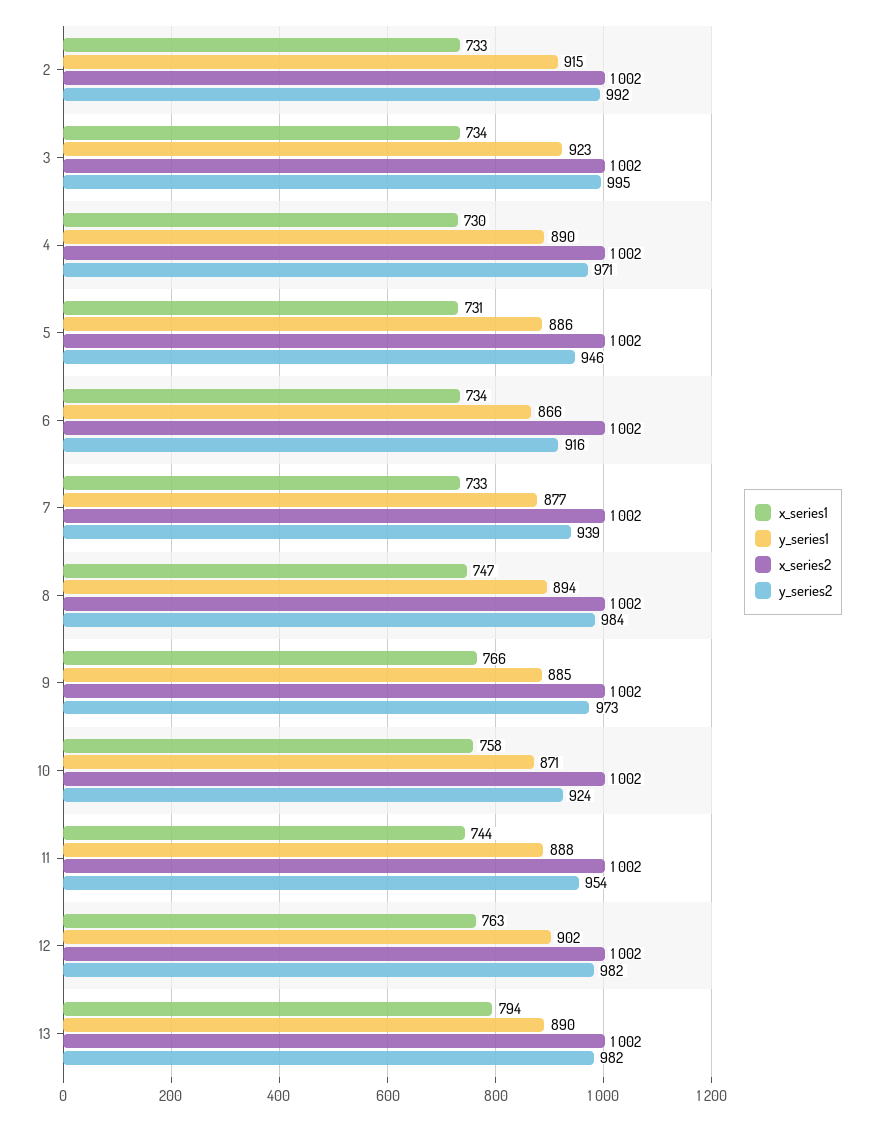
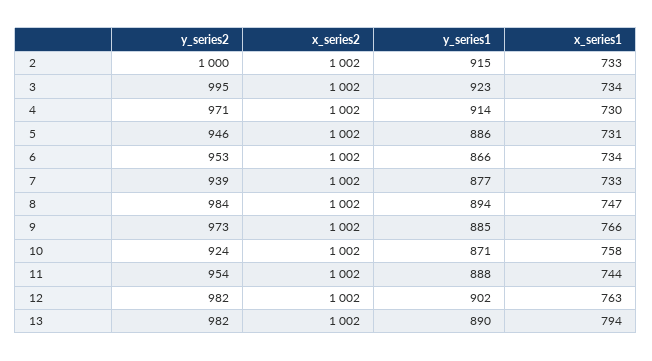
y_series2, 2: 992 -> 1000
y_series1, 4: 890 -> 914
y_series2, 6: 916 -> 953

